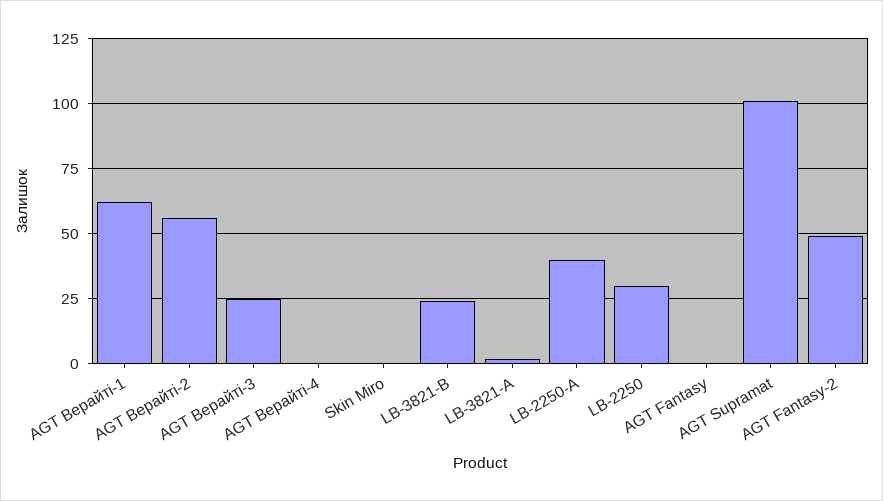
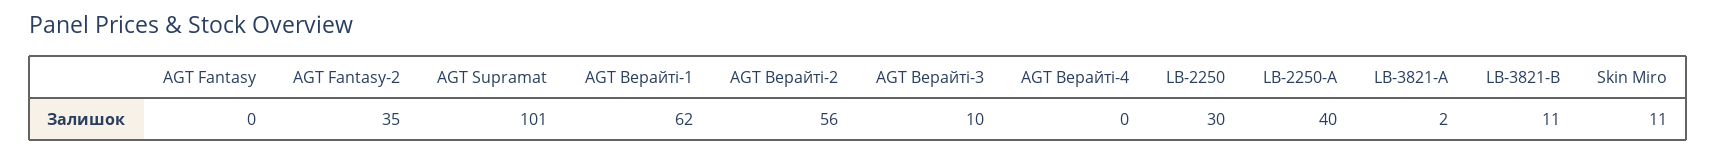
AGT Верайті-3: 25 -> 10
Skin Miro: 0 -> 11
LB-3821-В: 25 -> 11
AGT Fantasy-2: 50 -> 35

